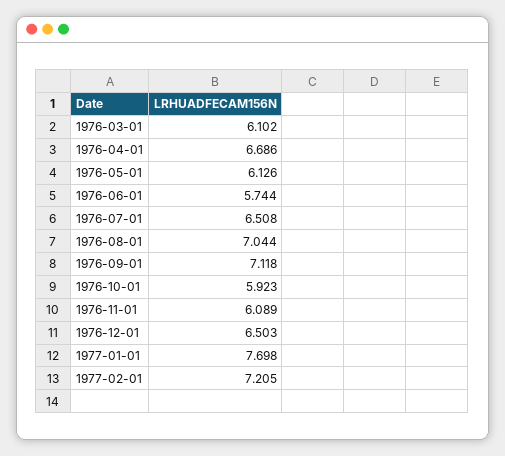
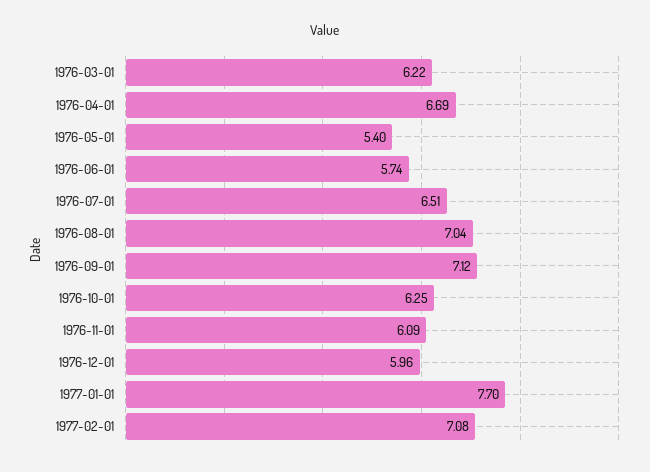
1976-03-01: 6.102 -> 6.22
1976-05-01: 6.126 -> 5.4
1976-10-01: 5.923 -> 6.25
1976-12-01: 6.503 -> 5.96
1977-02-01: 7.205 -> 7.08

